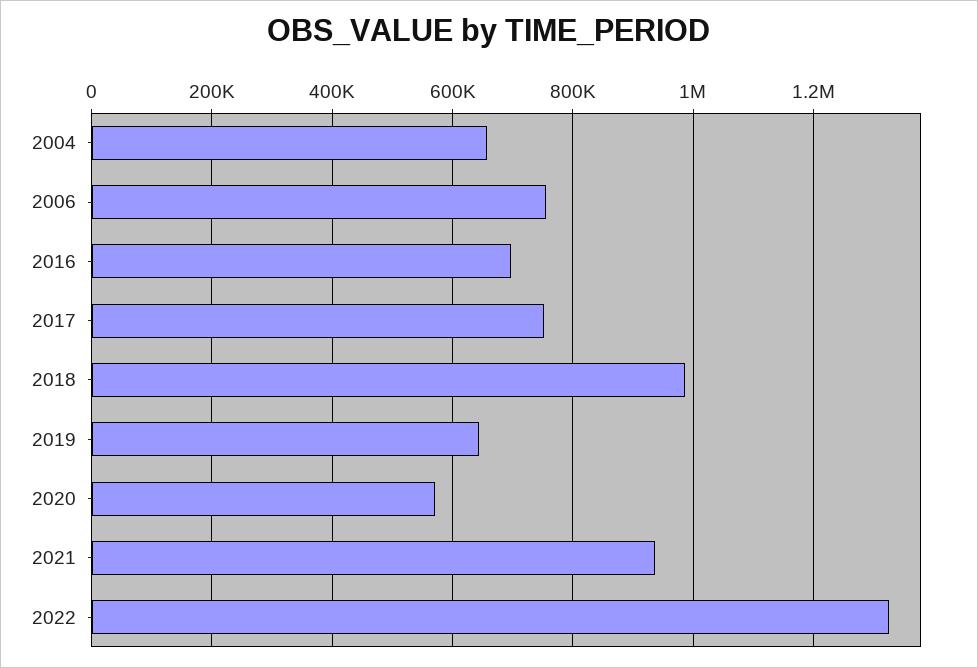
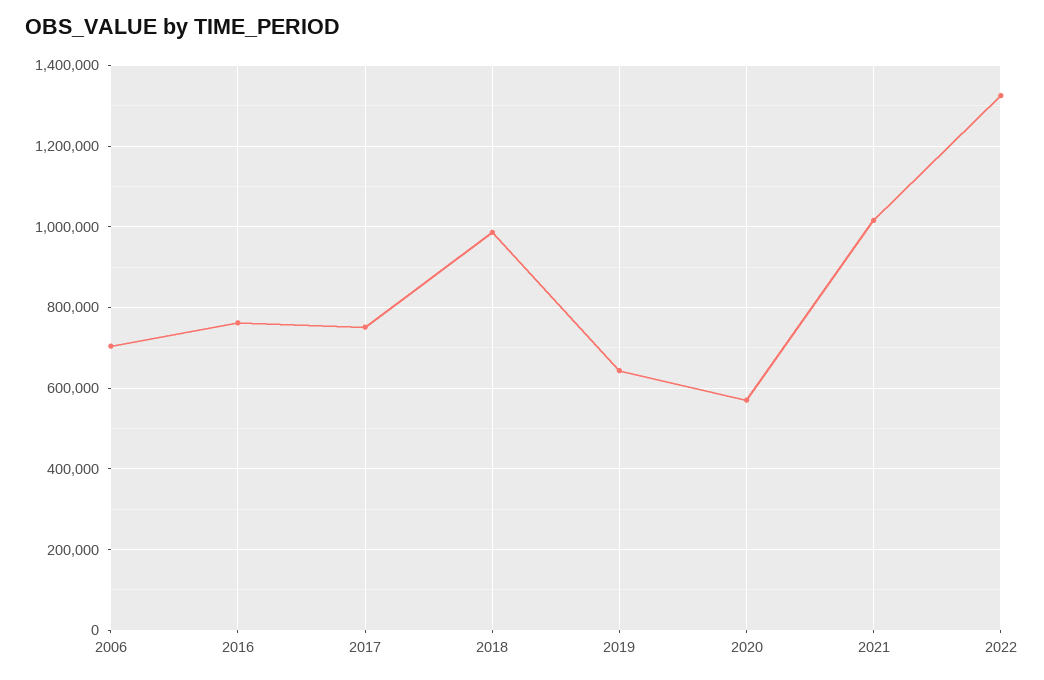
2004: 660000 -> none
2006: 760000 -> 700000
2016: 700000 -> 760000
2021: 940000 -> 1020000

